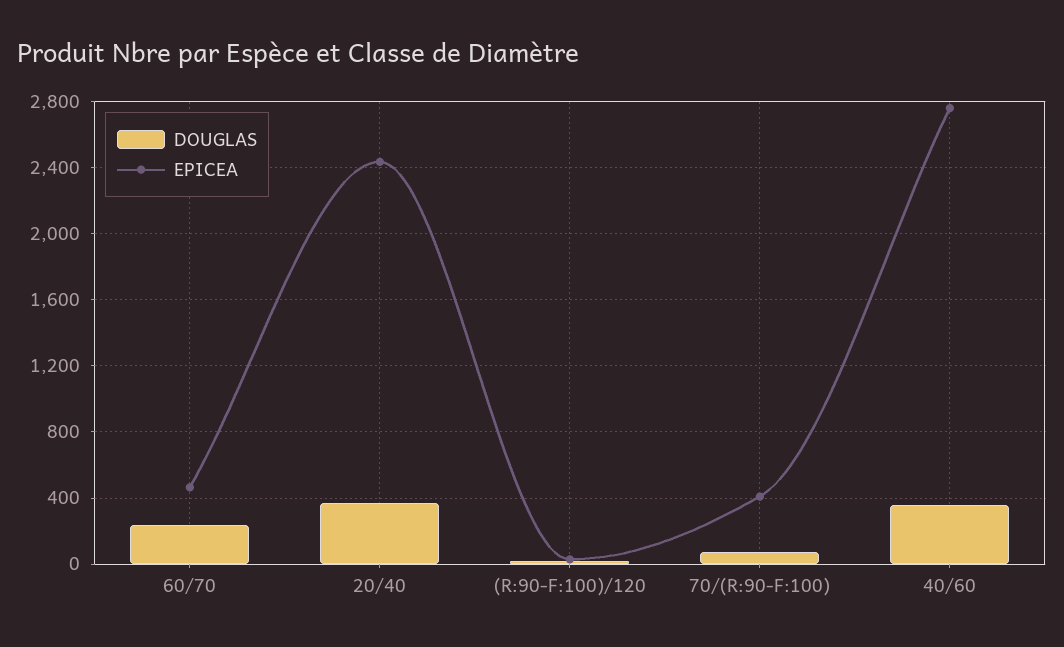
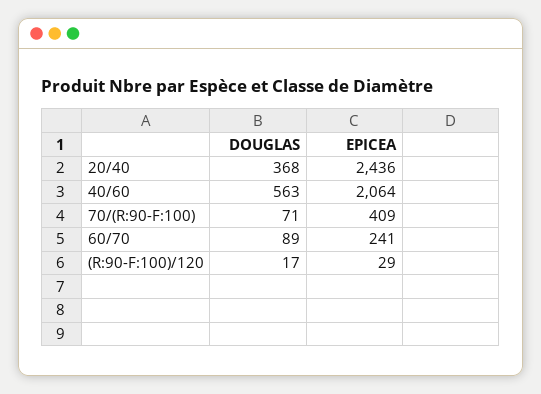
DOUGLAS, 60/70: 250 -> 89
EPICEA, 60/70: 450 -> 241
DOUGLAS, 40/60: 350 -> 563
EPICEA, 40/60: 2750 -> 2064

